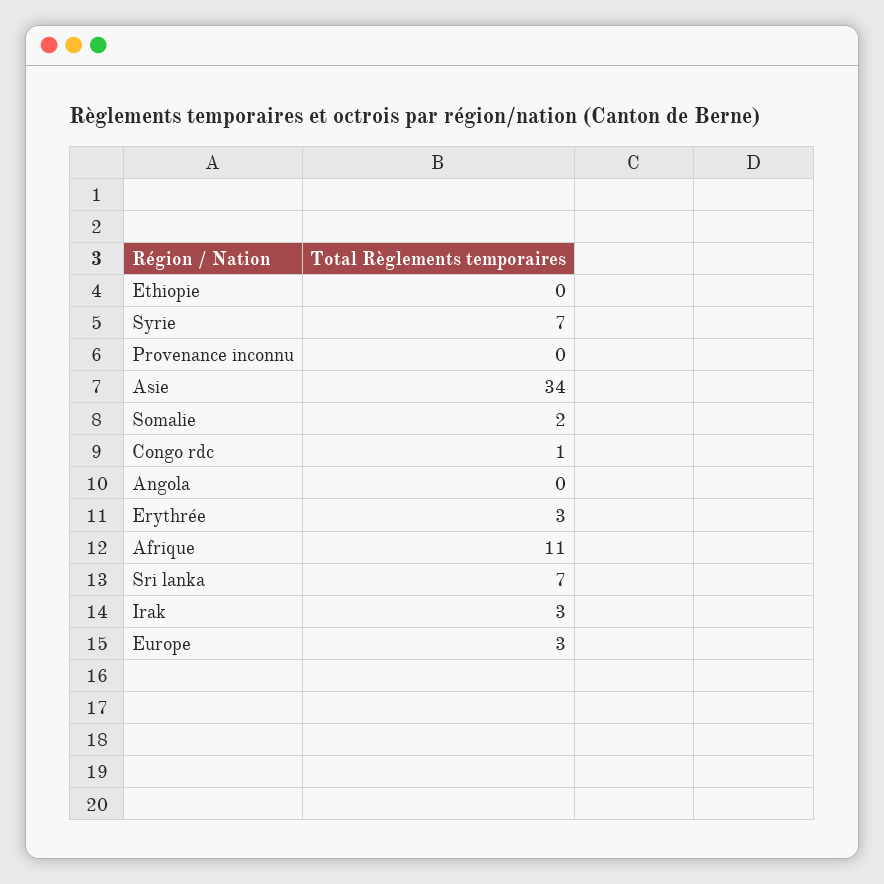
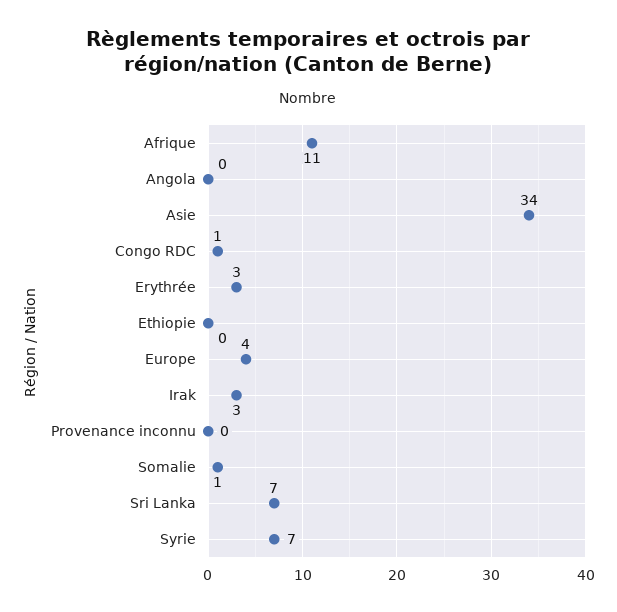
Somalie: 2 -> 1
Europe: 3 -> 4

